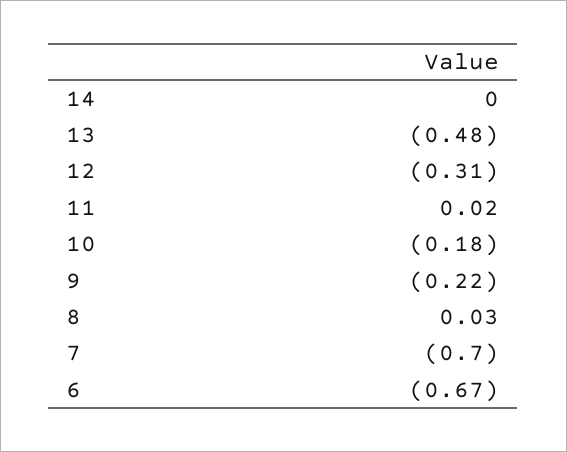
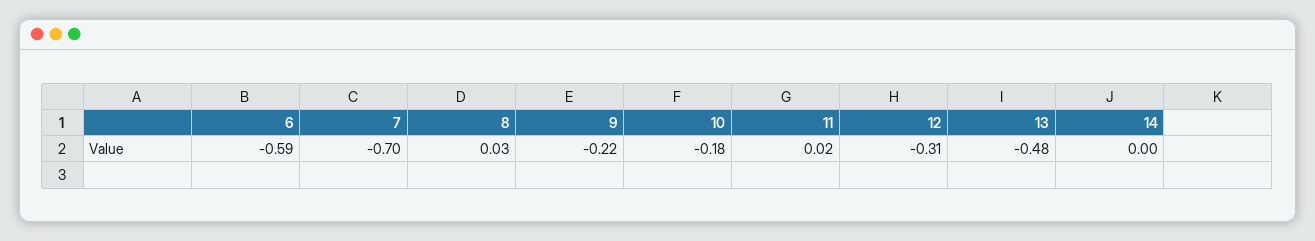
6: -0.67 -> -0.59

